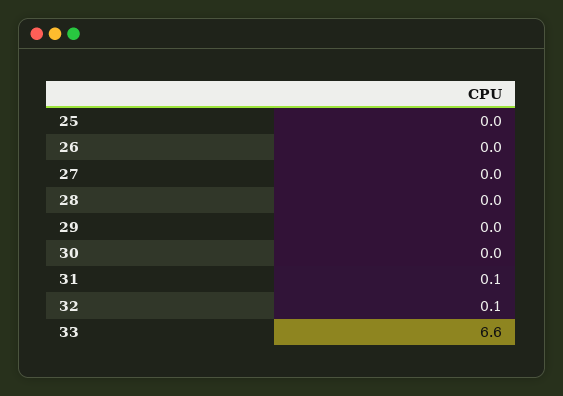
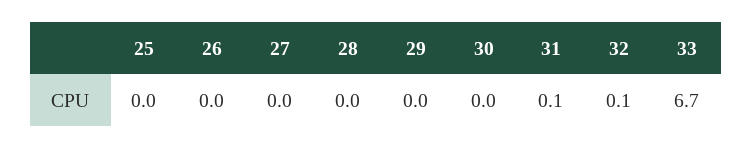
33: 6.6 -> 6.7

